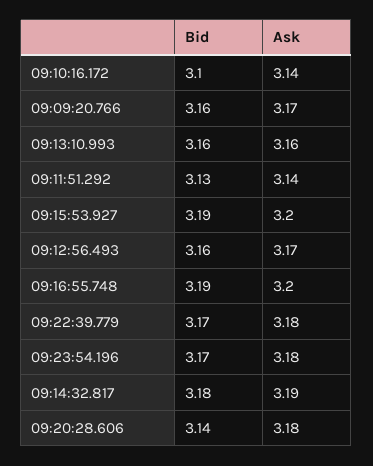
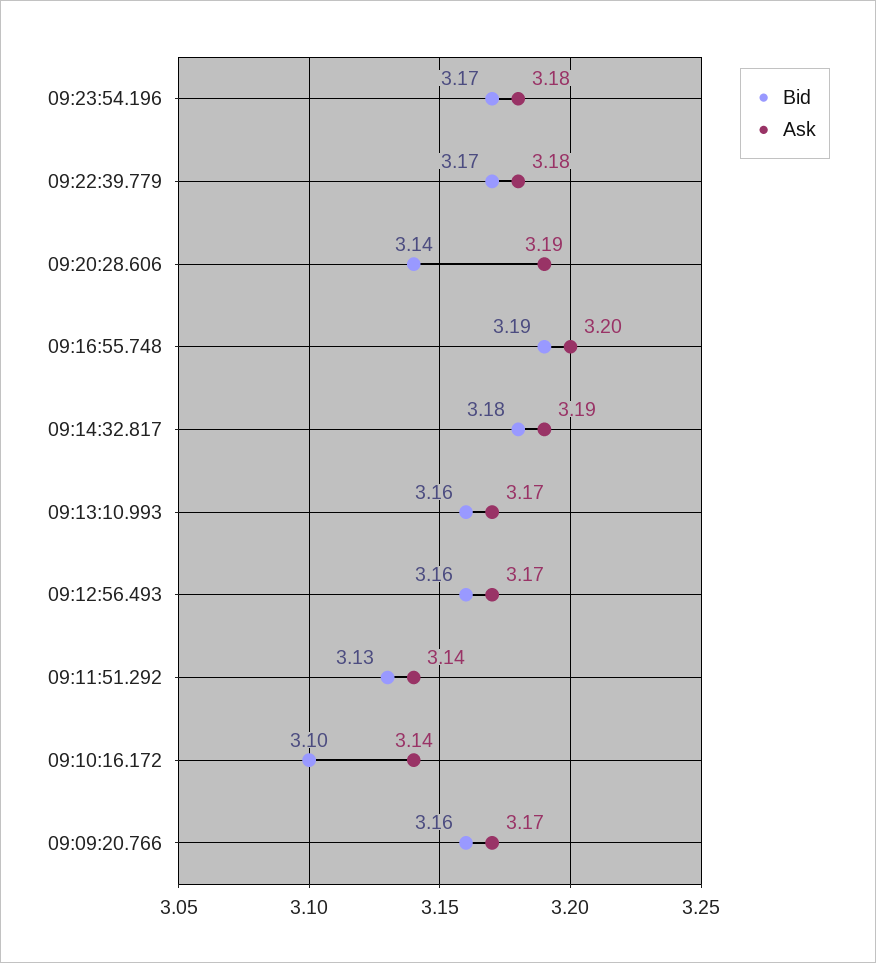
Ask, 09:13:10.993: 3.16 -> 3.17
Bid, 09:15:53.927: 3.19 -> none
Ask, 09:15:53.927: 3.2 -> none
Ask, 09:20:28.606: 3.18 -> 3.19

